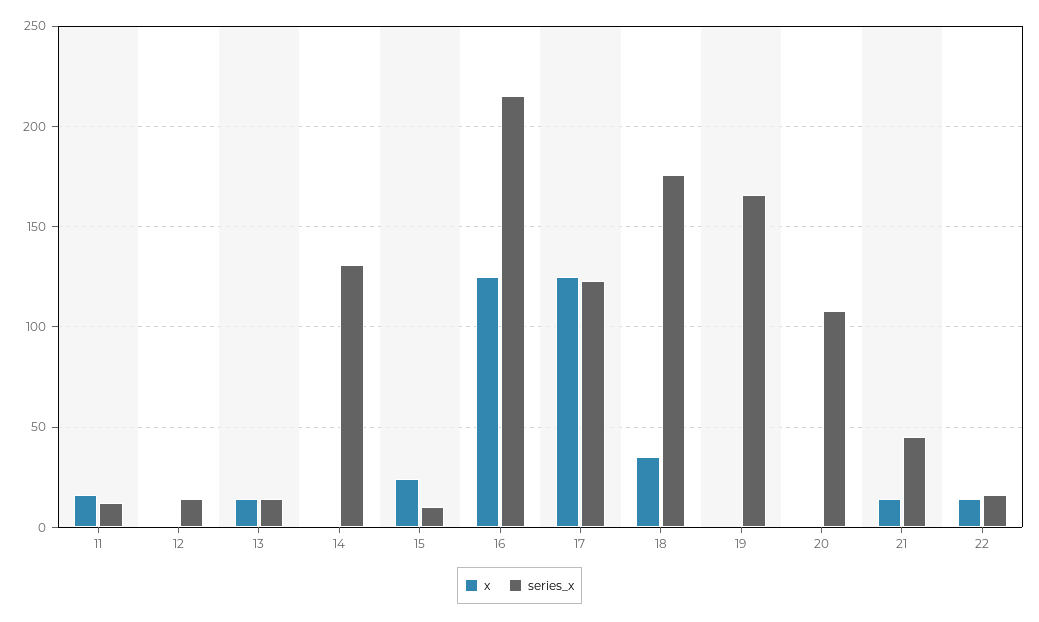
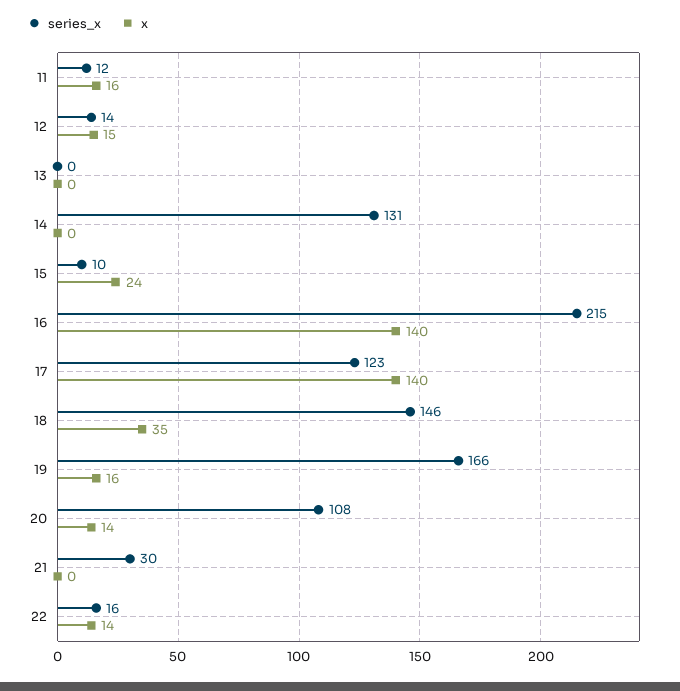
x, 12: 0 -> 15
x, 13: 15 -> 0
series_x, 13: 15 -> 0
x, 16: 125 -> 140
x, 17: 125 -> 140
series_x, 18: 175 -> 146
x, 19: 0 -> 16
x, 20: 0 -> 14
x, 21: 15 -> 0
series_x, 21: 45 -> 30

